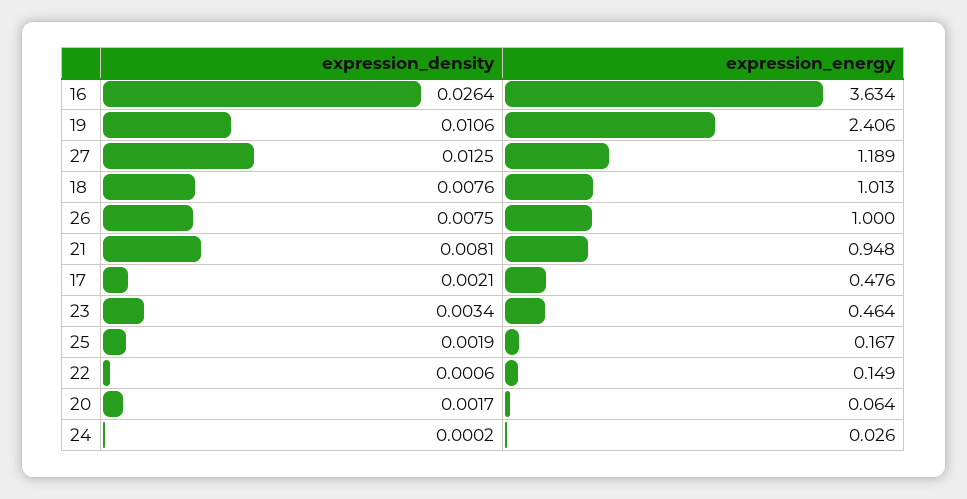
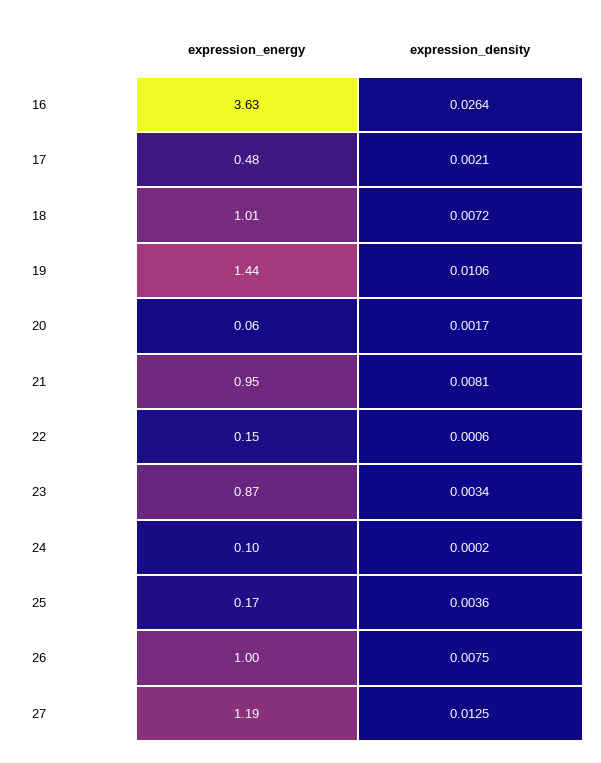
expression_energy, 19: 2.406 -> 1.44
expression_density, 18: 0.0076 -> 0.0072
expression_energy, 23: 0.464 -> 0.87
expression_density, 25: 0.0019 -> 0.0036
expression_energy, 24: 0.026 -> 0.1

